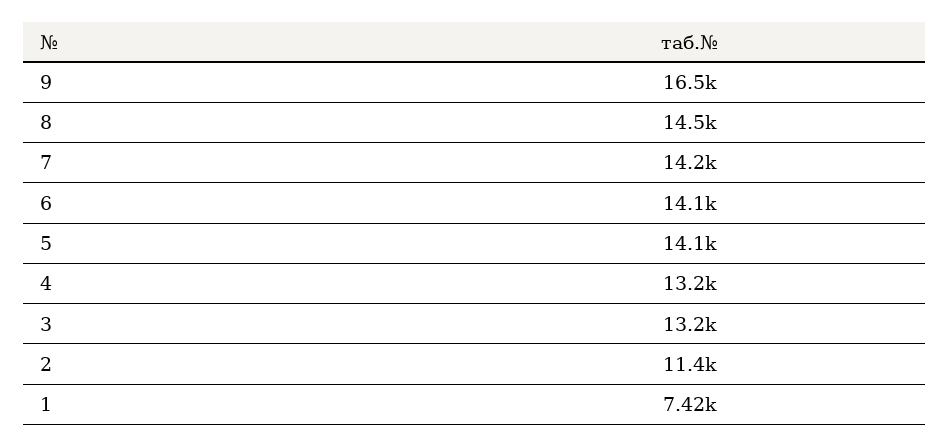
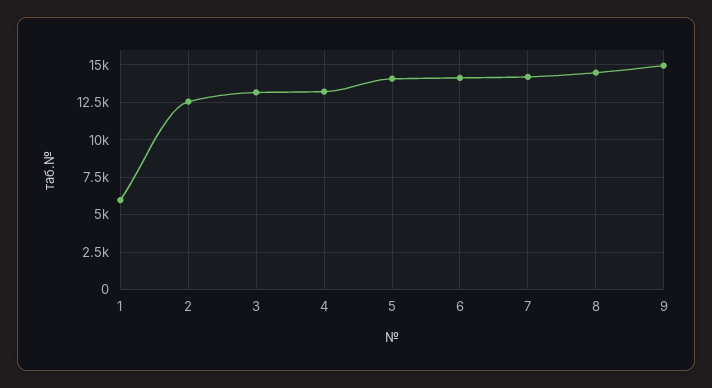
9: 16500 -> 15000
2: 11400 -> 12500
1: 7420 -> 6000

